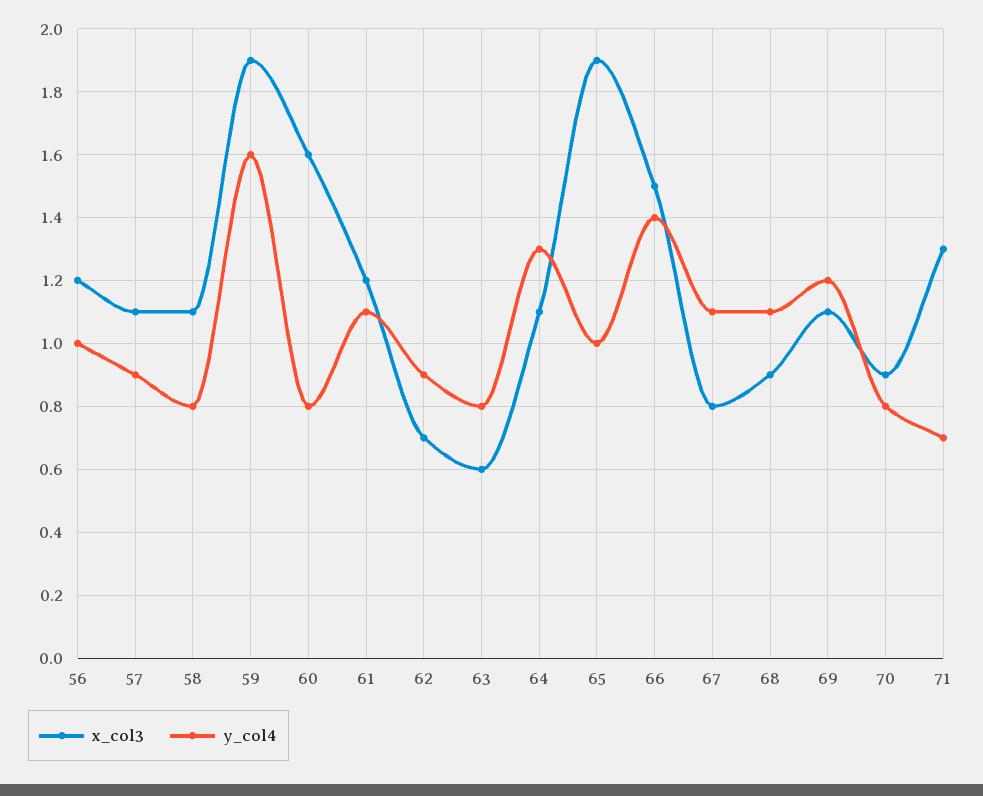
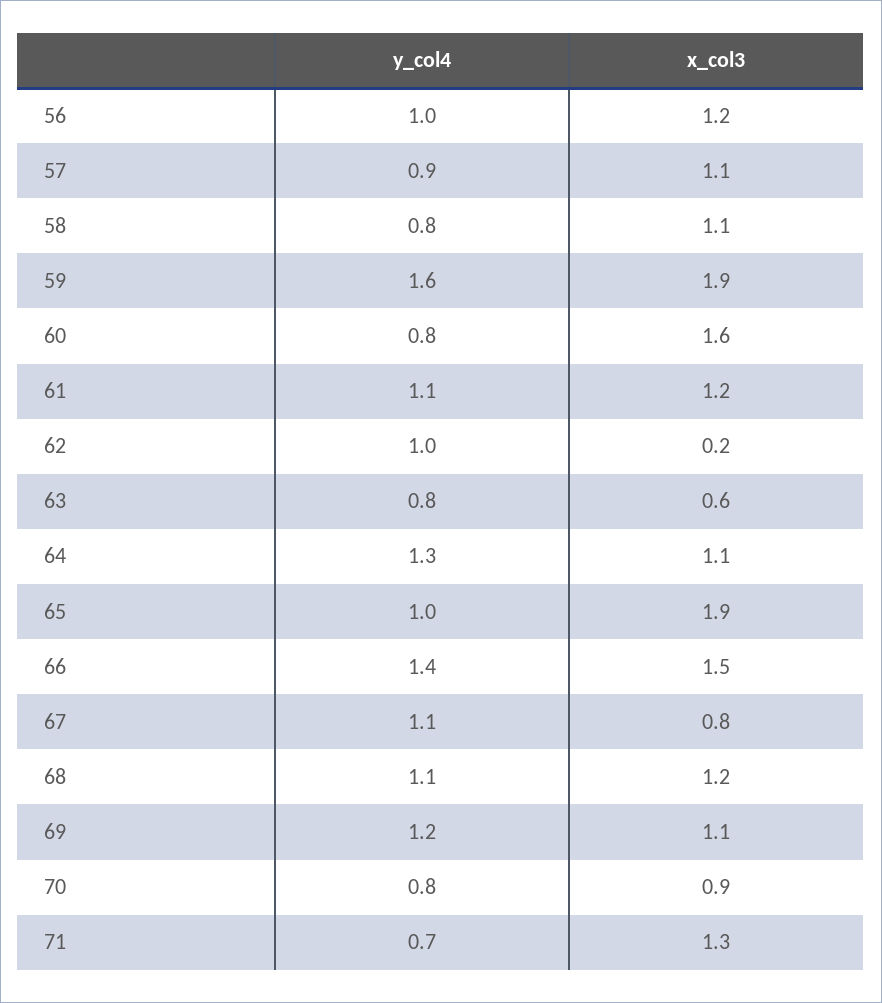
x_col3, 62: 0.7 -> 0.2
y_col4, 62: 0.9 -> 1
x_col3, 68: 0.9 -> 1.2

